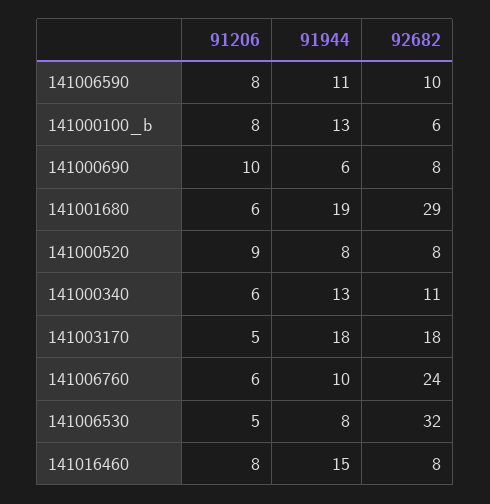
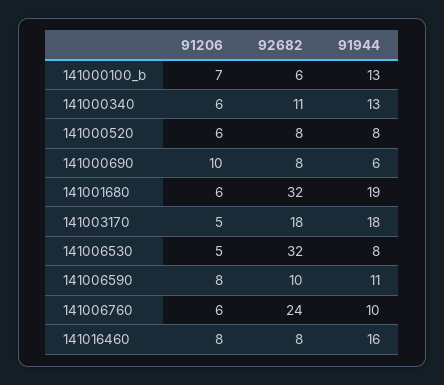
91206, 141000100_b: 8 -> 7
92682, 141001680: 29 -> 32
91206, 141000520: 9 -> 6
91944, 141016460: 15 -> 16

